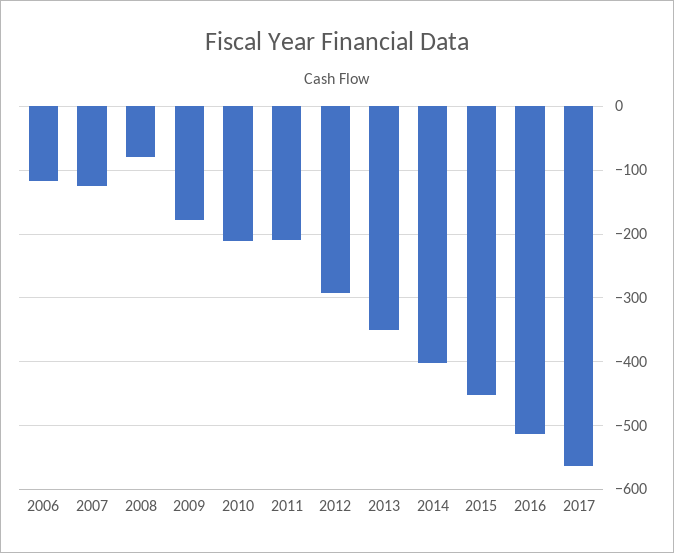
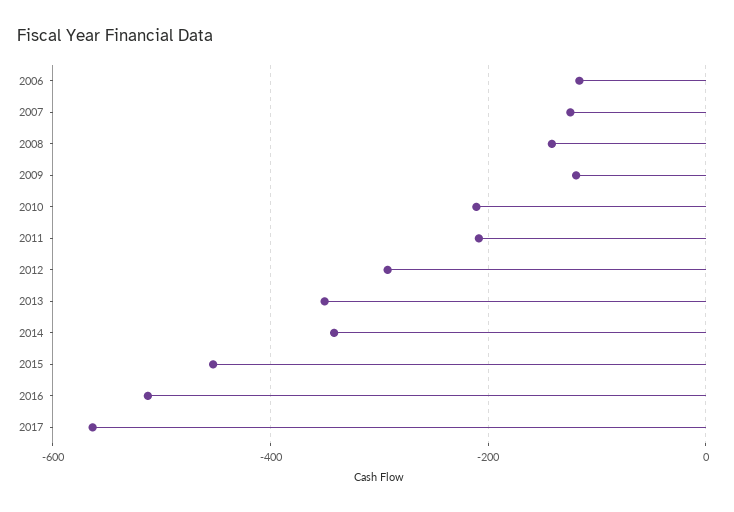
2008: -80 -> -140
2009: -180 -> -120
2014: -400 -> -340

